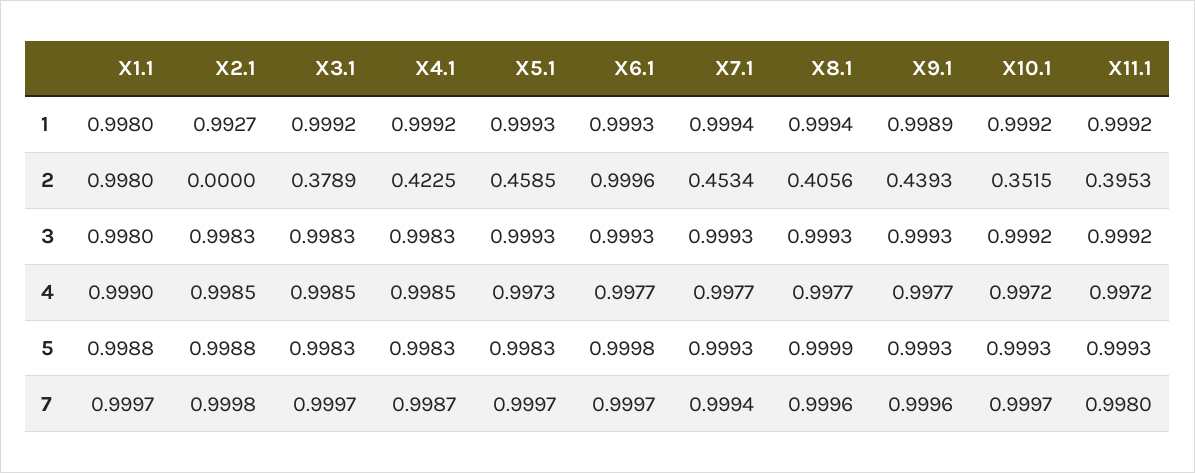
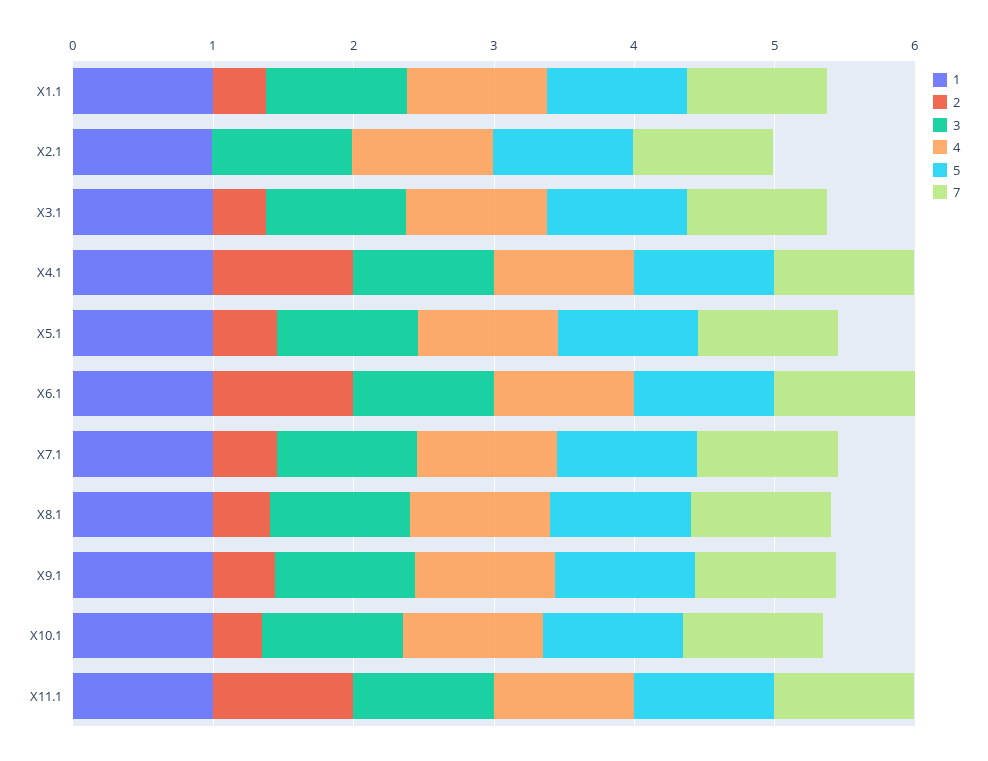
2, X1.1: 0.998 -> 0.4
2, X4.1: 0.4225 -> 1
2, X11.1: 0.3953 -> 1

